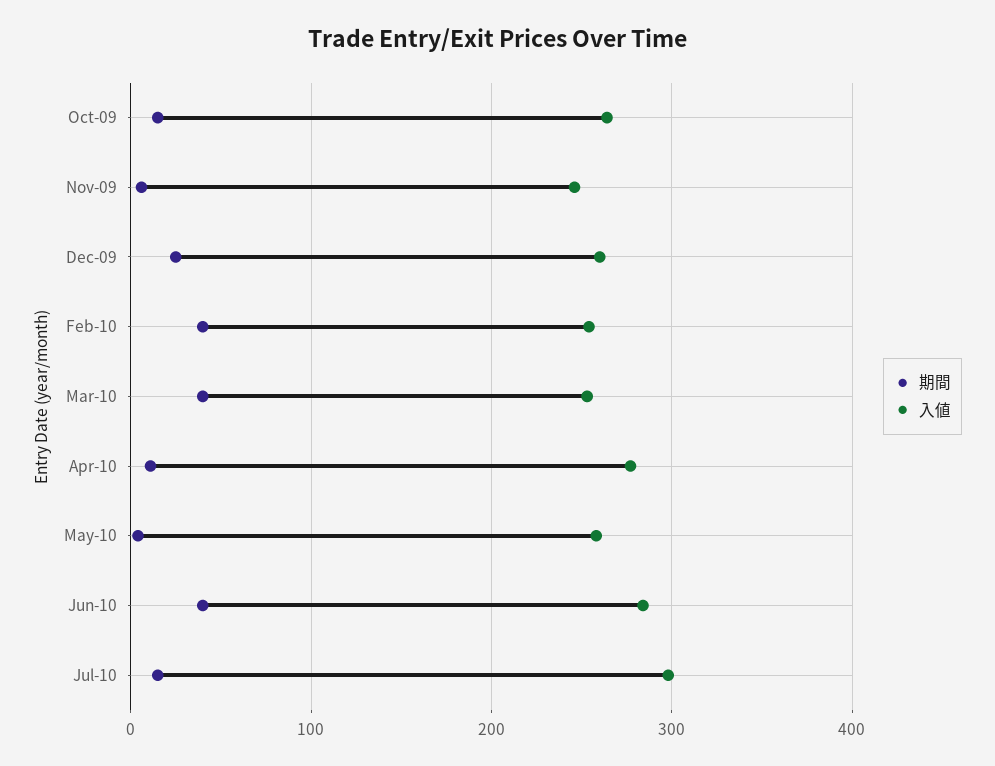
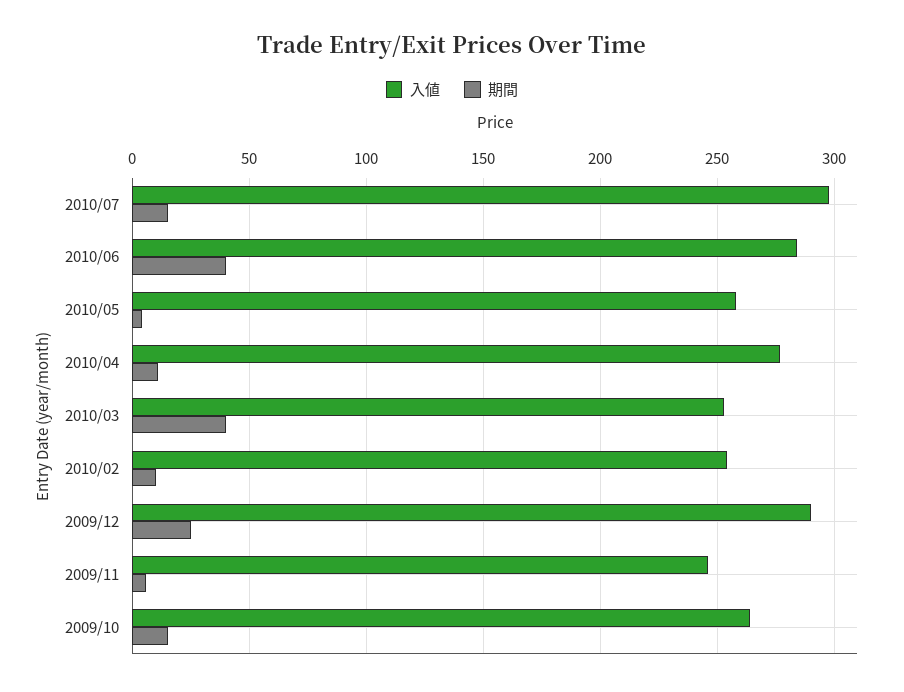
入値, Dec-09: 260 -> 290
期間, Feb-10: 40 -> 10

